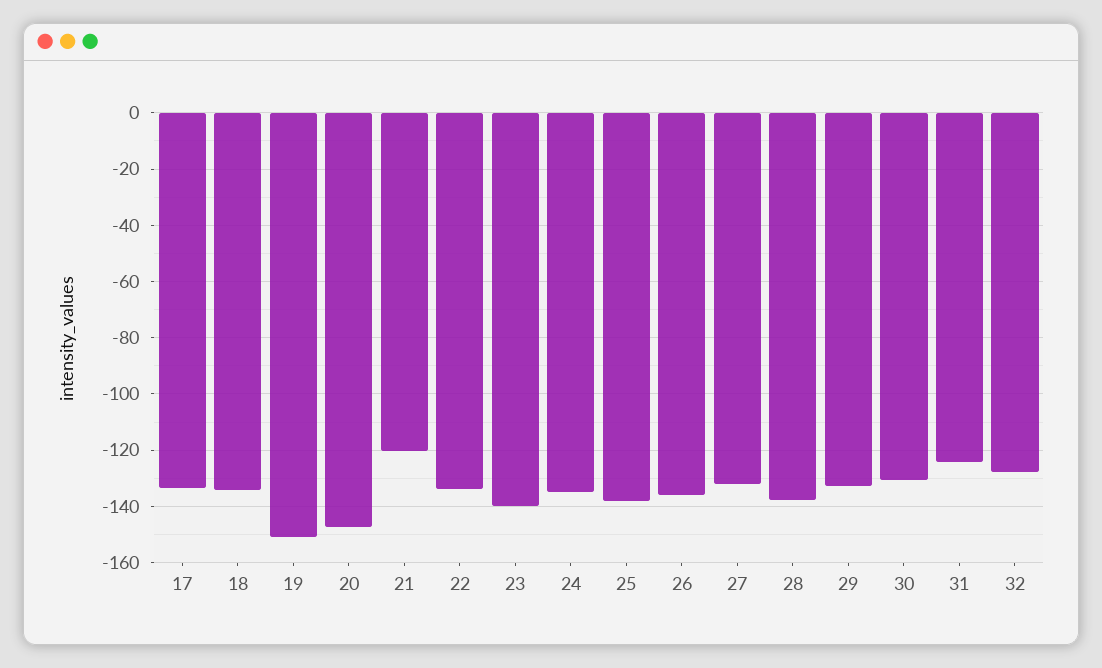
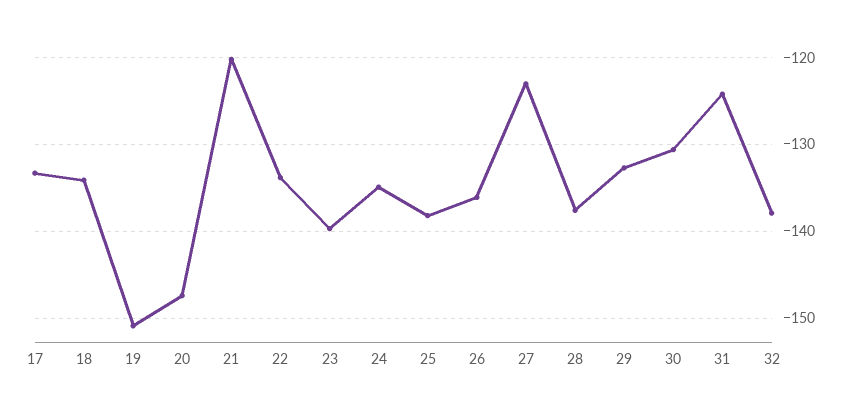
27: -132.5 -> -123
32: -127.5 -> -138

